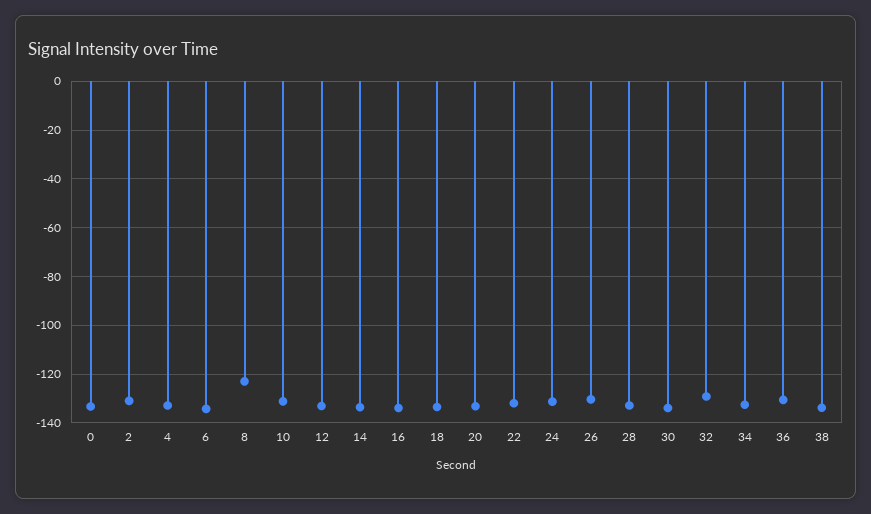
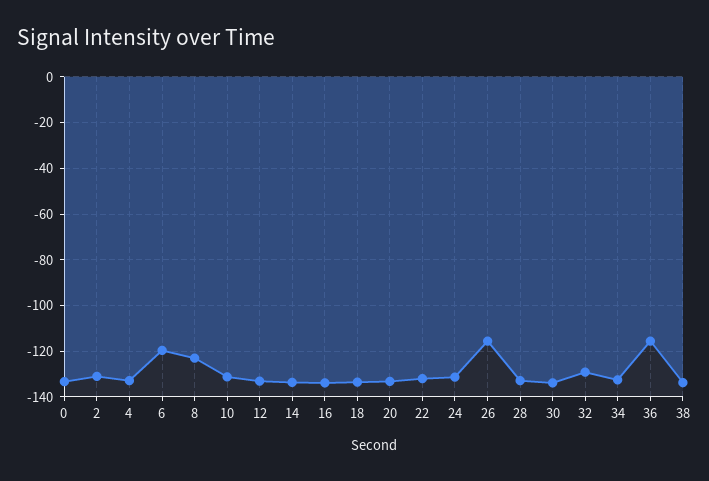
6: -135 -> -120
26: -130 -> -115
36: -130 -> -115

